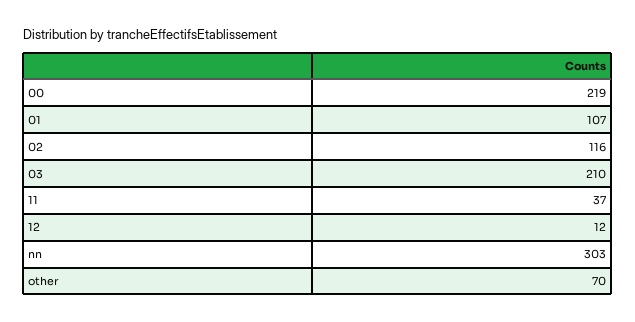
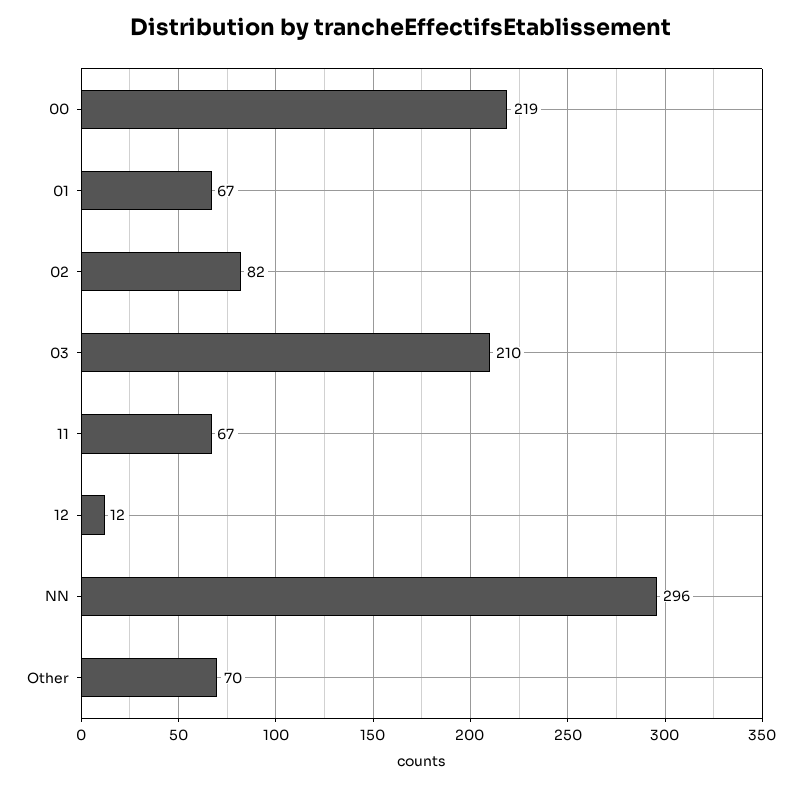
01: 107 -> 67
02: 116 -> 82
11: 37 -> 67
nn: 303 -> 296

